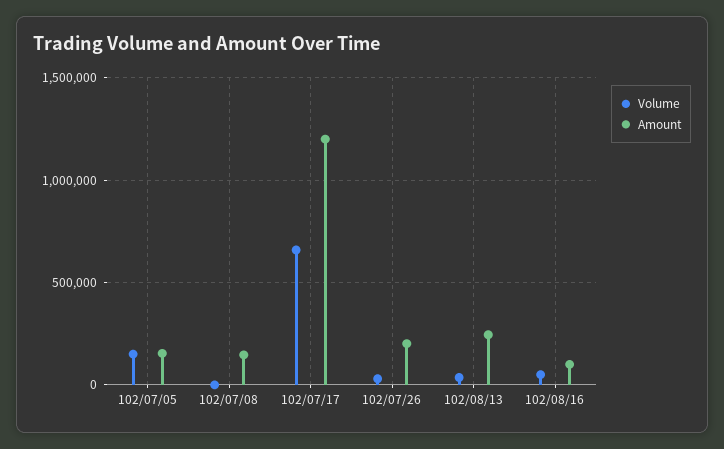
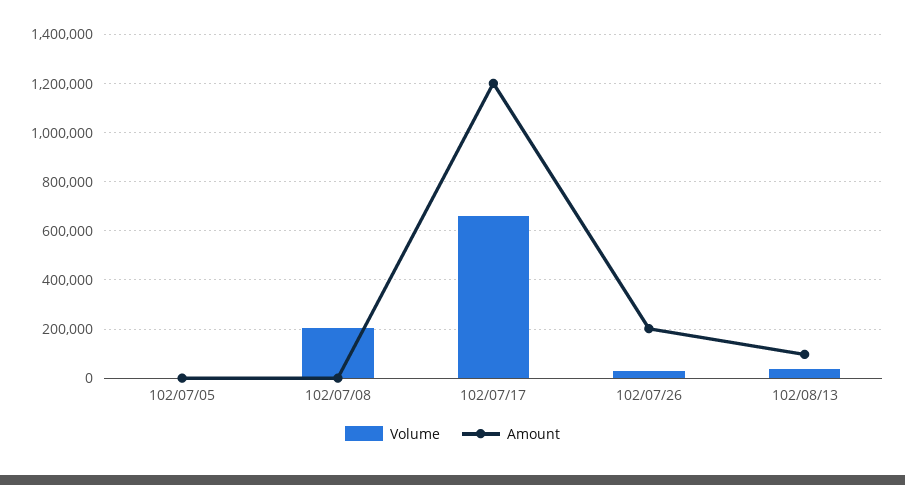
Volume, 102/07/05: 150000 -> 0
Amount, 102/07/05: 150000 -> 0
Volume, 102/07/08: 0 -> 200000
Amount, 102/07/08: 150000 -> 0
Amount, 102/08/13: 250000 -> 100000
Volume, 102/08/16: 50000 -> none
Amount, 102/08/16: 100000 -> none

